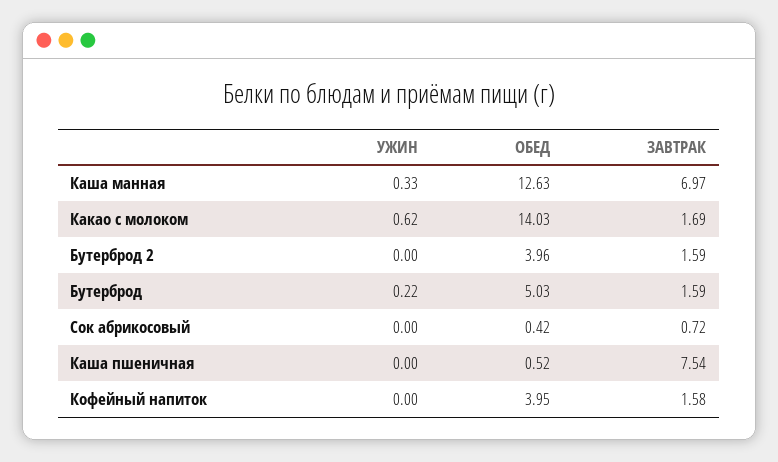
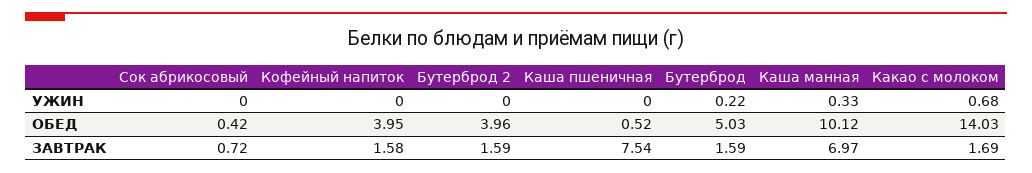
ОБЕД, Каша манная: 12.63 -> 10.12
УЖИН, Какао с молоком: 0.62 -> 0.68

